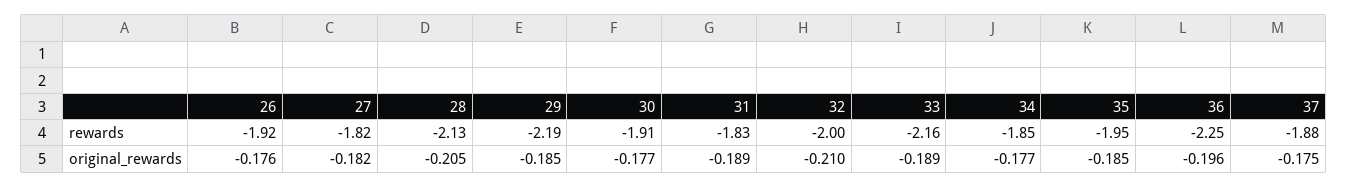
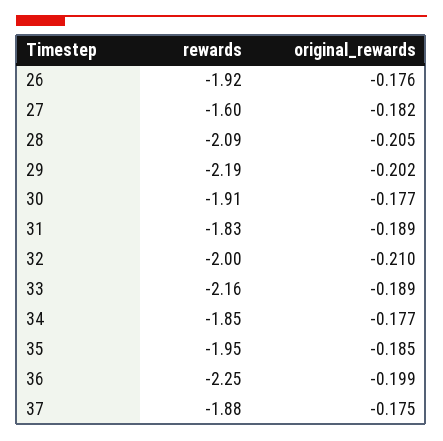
27, rewards: -1.82 -> -1.6
28, rewards: -2.13 -> -2.09
29, original_rewards: -0.185 -> -0.202
36, original_rewards: -0.196 -> -0.199

